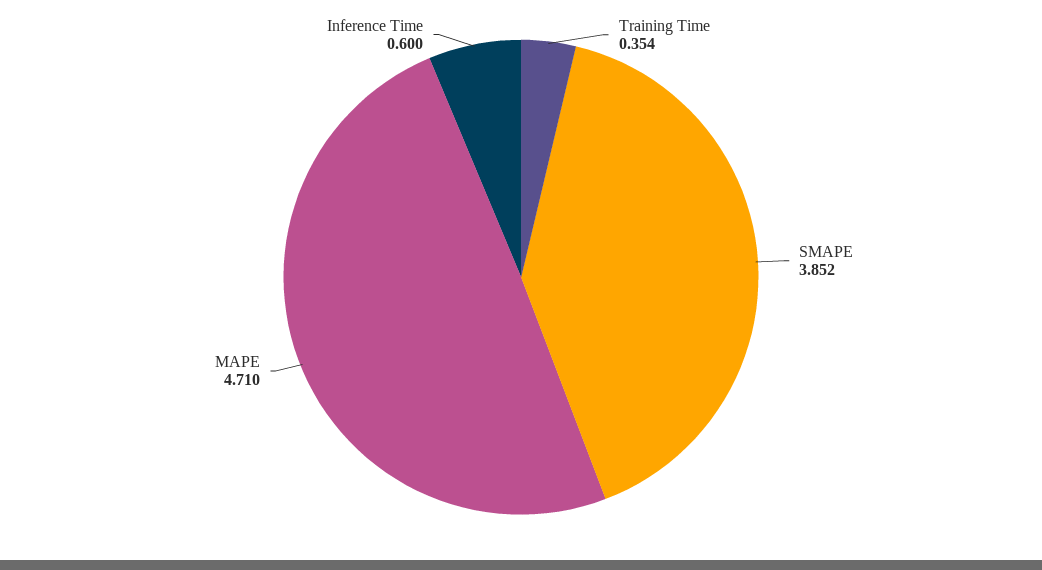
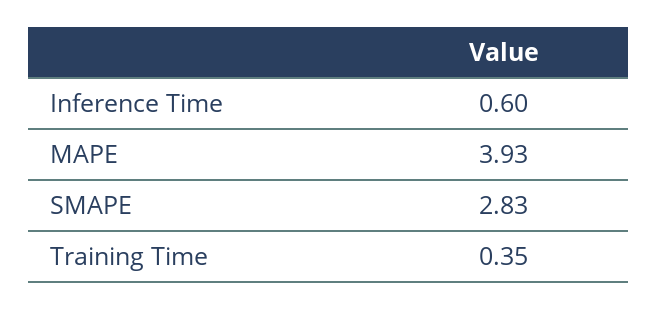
SMAPE: 3.852 -> 2.83
MAPE: 4.71 -> 3.93

